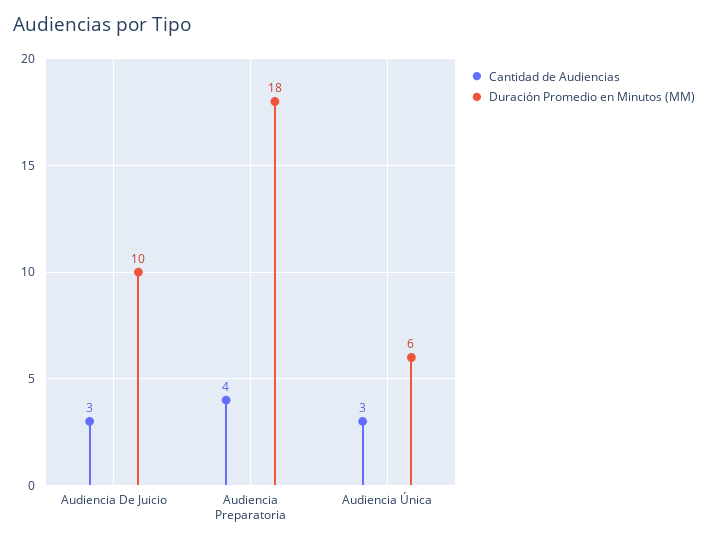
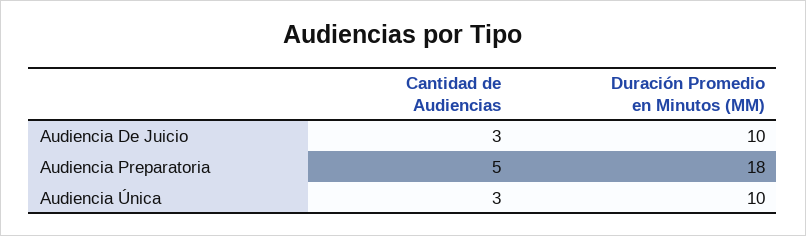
Cantidad de Audiencias, Audiencia Preparatoria: 4 -> 5
Duración Promedio en Minutos (MM), Audiencia Única: 6 -> 10

